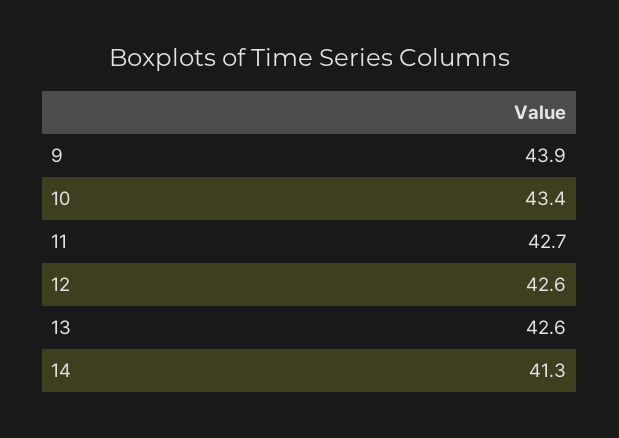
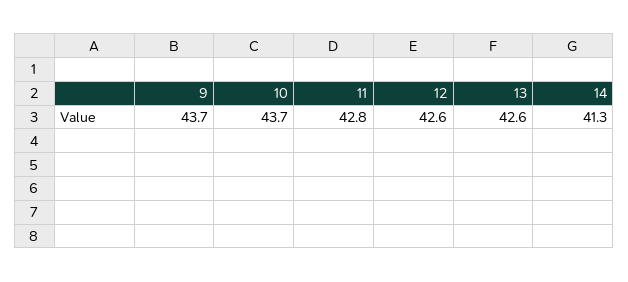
9: 43.9 -> 43.7
10: 43.4 -> 43.7
11: 42.7 -> 42.8

